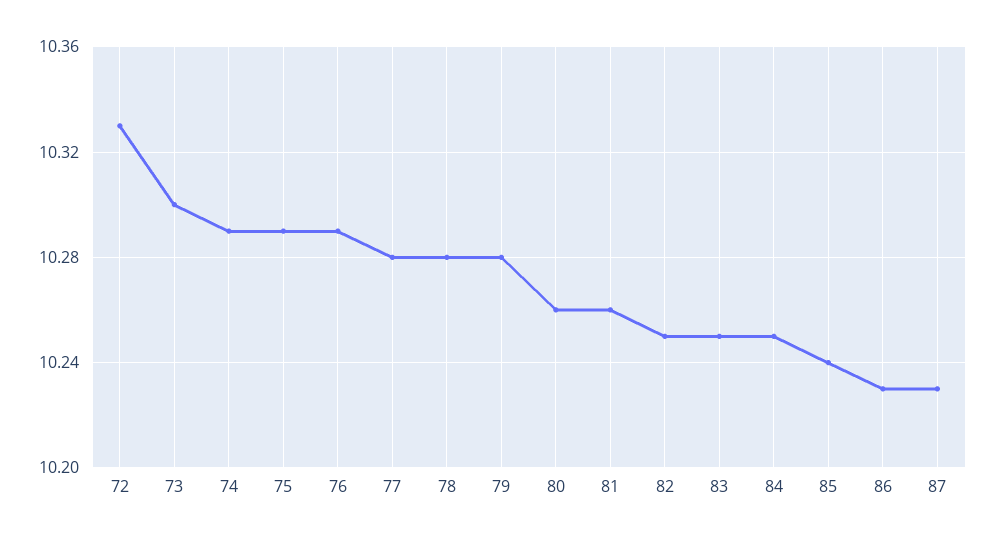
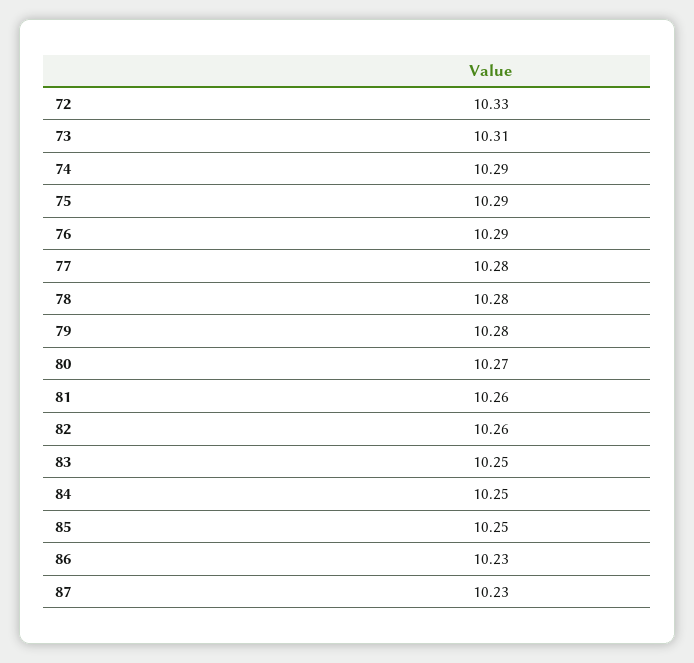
73: 10.3 -> 10.31
80: 10.26 -> 10.27
82: 10.25 -> 10.26
85: 10.24 -> 10.25

